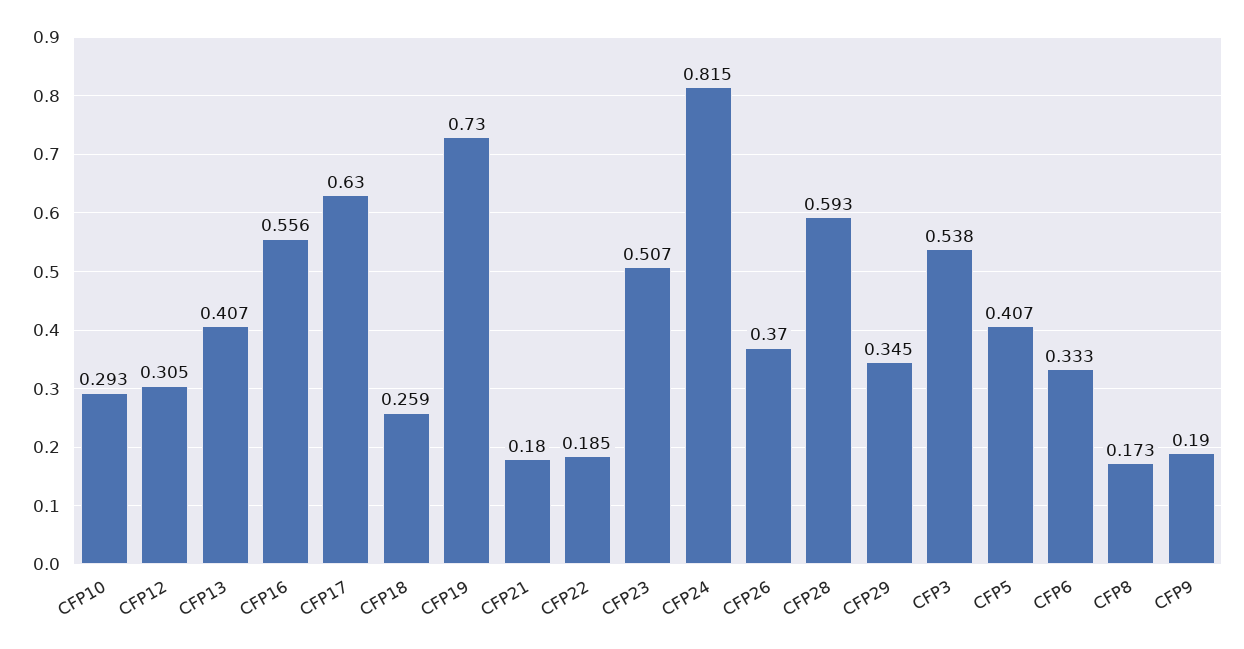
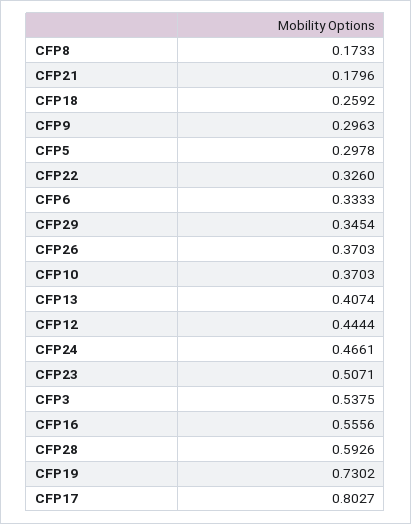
CFP10: 0.293 -> 0.3703
CFP12: 0.305 -> 0.4444
CFP17: 0.63 -> 0.8027
CFP22: 0.185 -> 0.326
CFP24: 0.815 -> 0.4661
CFP5: 0.407 -> 0.2978
CFP9: 0.19 -> 0.2963

